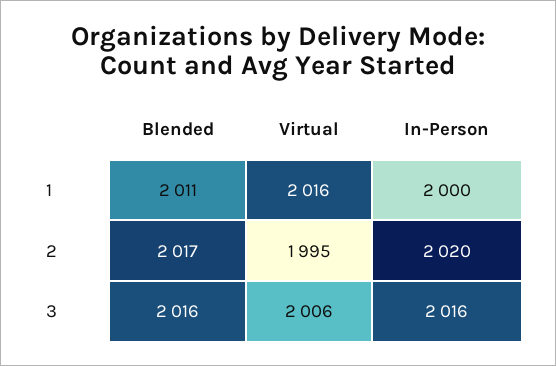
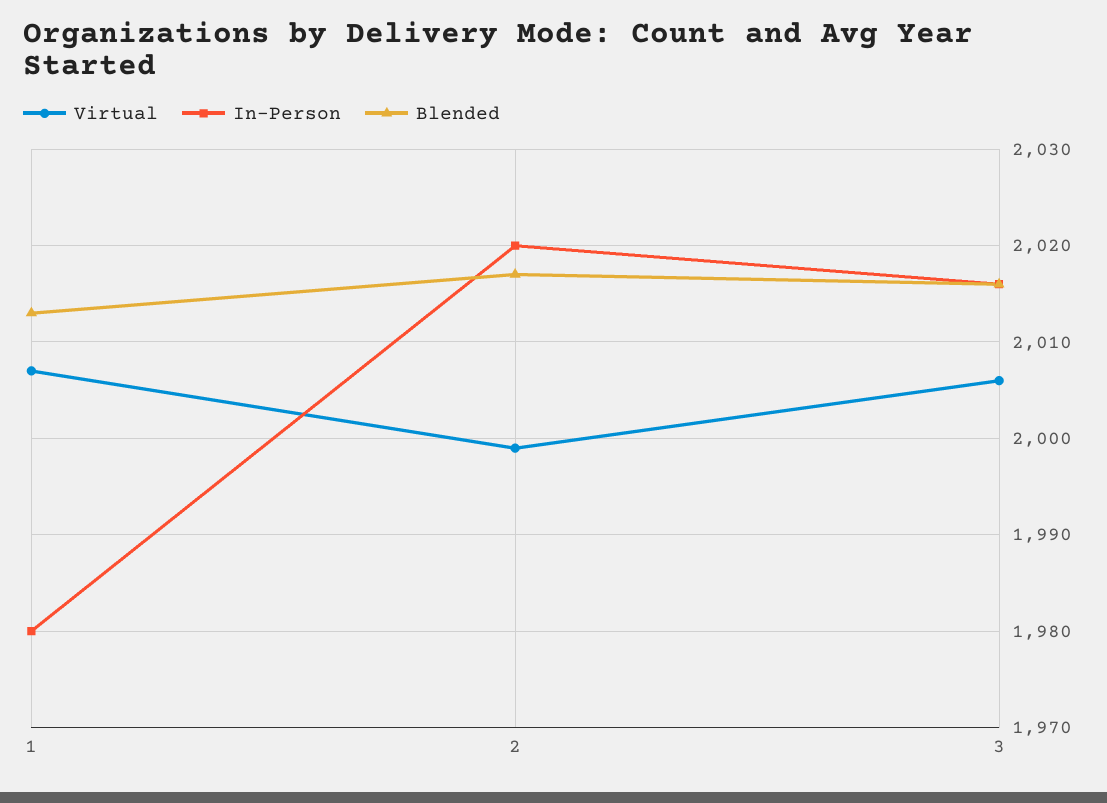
Blended, 1: 2011 -> 2013
Virtual, 1: 2016 -> 2007
In-Person, 1: 2000 -> 1980
Virtual, 2: 1995 -> 1999

